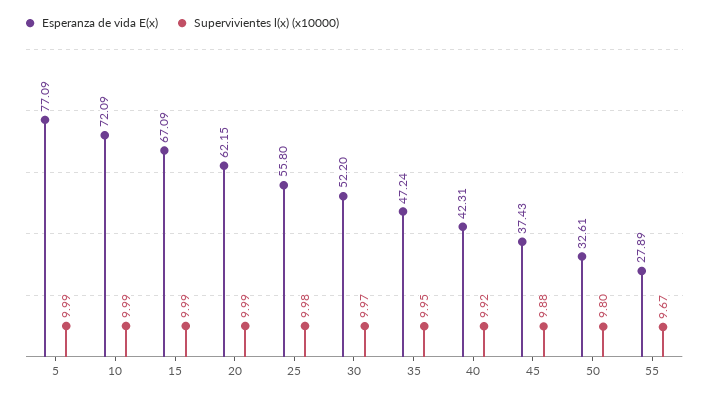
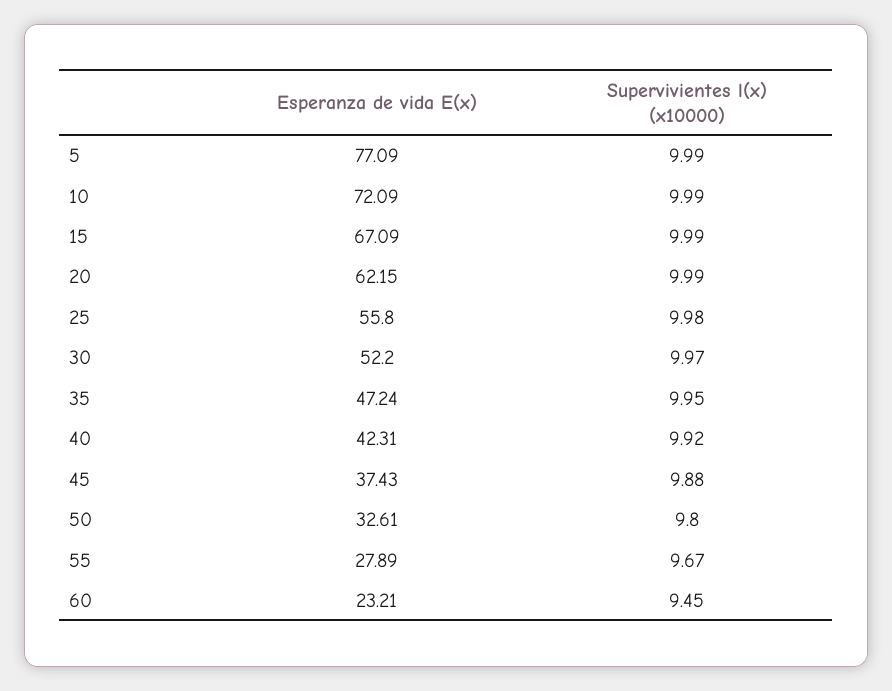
Esperanza de vida E(x), 60: none -> 23.21
Supervivientes l(x) (x10000), 60: none -> 9.45

